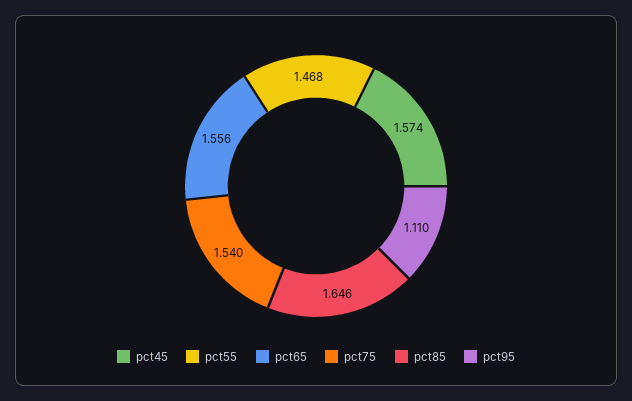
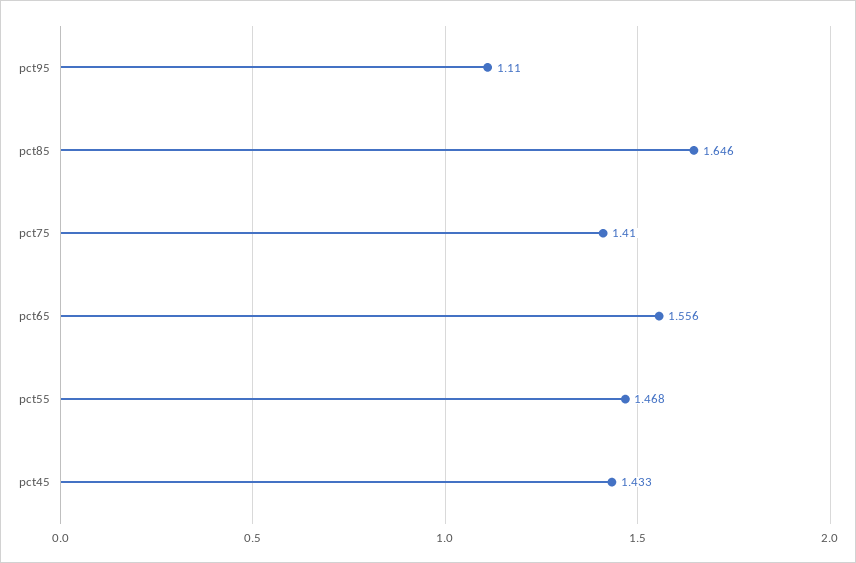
pct45: 1.574 -> 1.433
pct75: 1.54 -> 1.41

